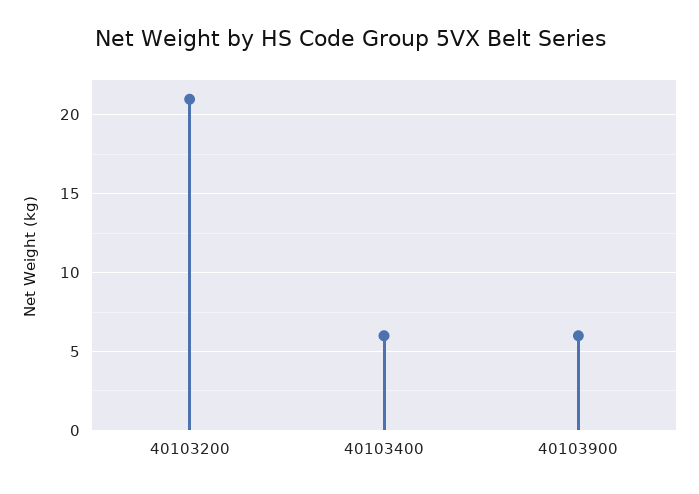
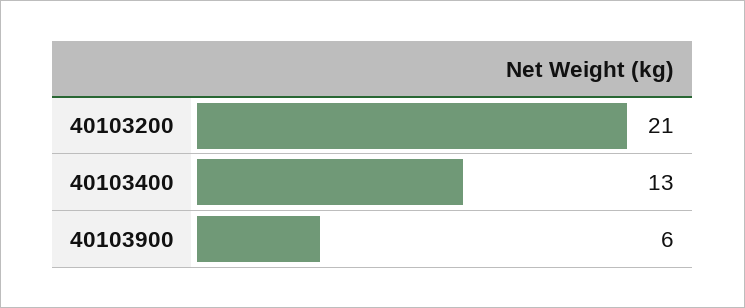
40103400: 6 -> 13

